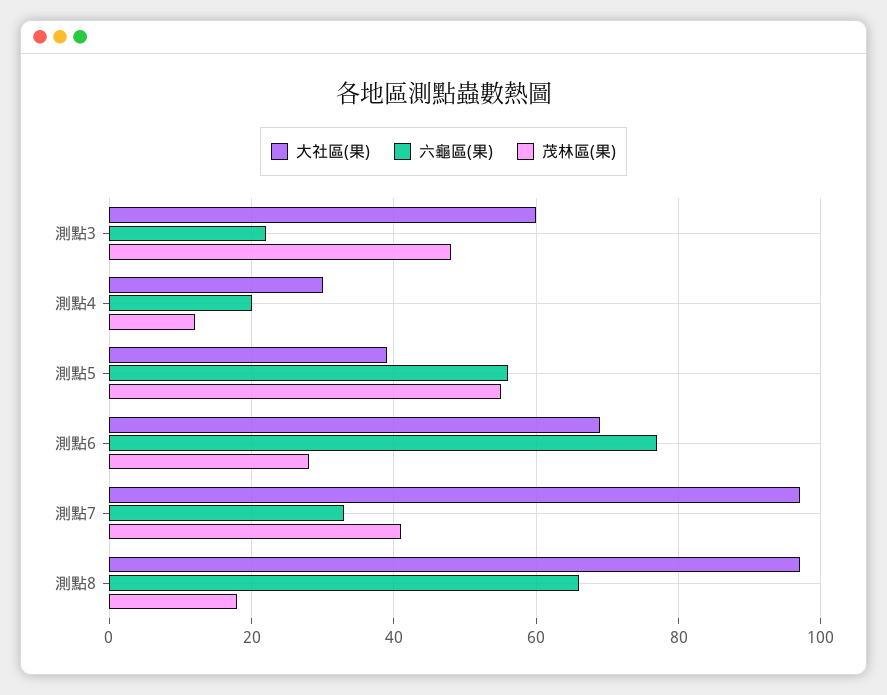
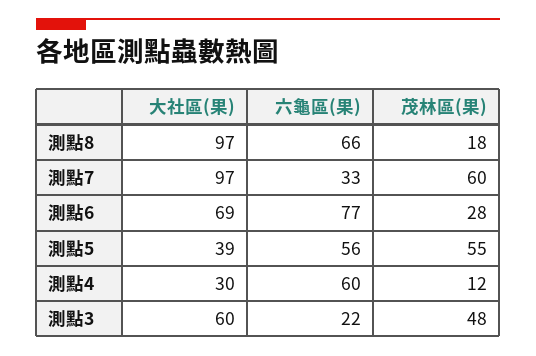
六龜區(果), 測點4: 20 -> 60
茂林區(果), 測點7: 40 -> 60

